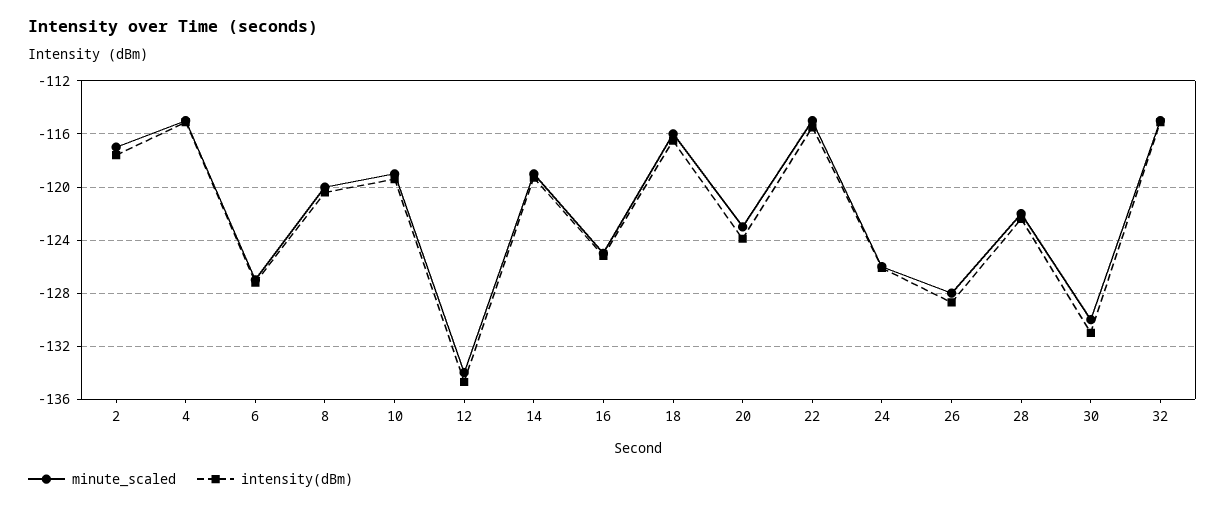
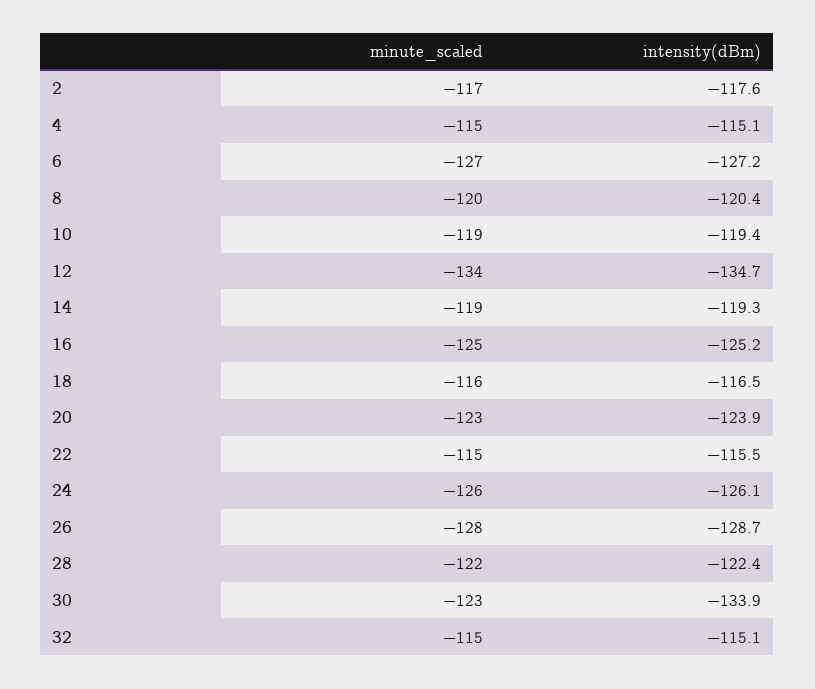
minute_scaled, 30: -130 -> -123
intensity(dBm), 30: -131 -> -133.9

